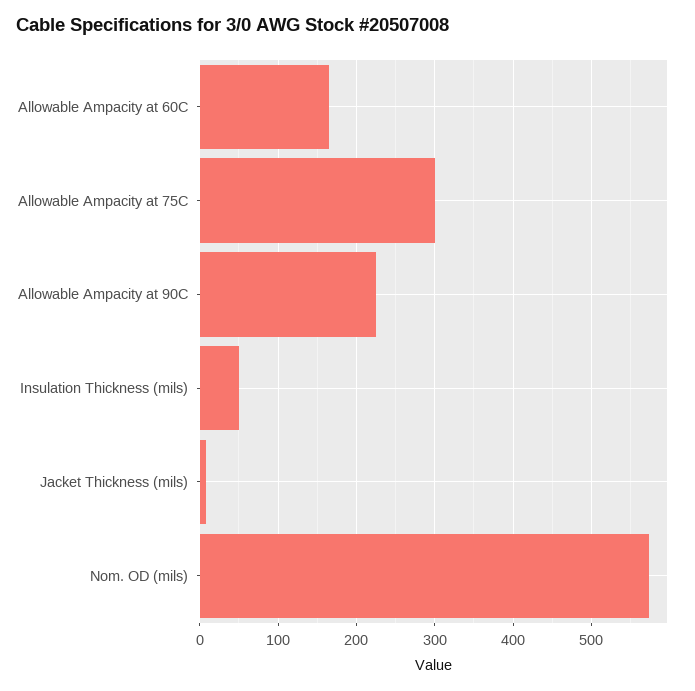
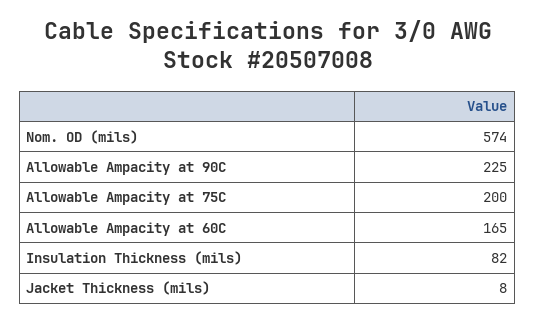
Allowable Ampacity at 75C: 300 -> 200
Insulation Thickness (mils): 50 -> 82

